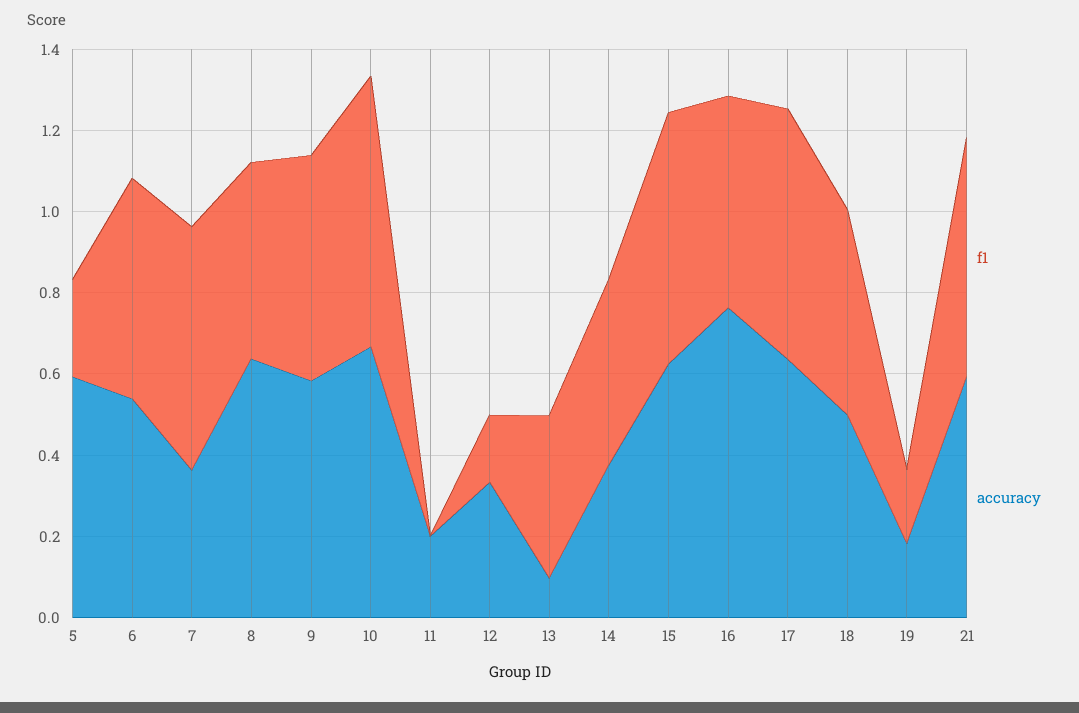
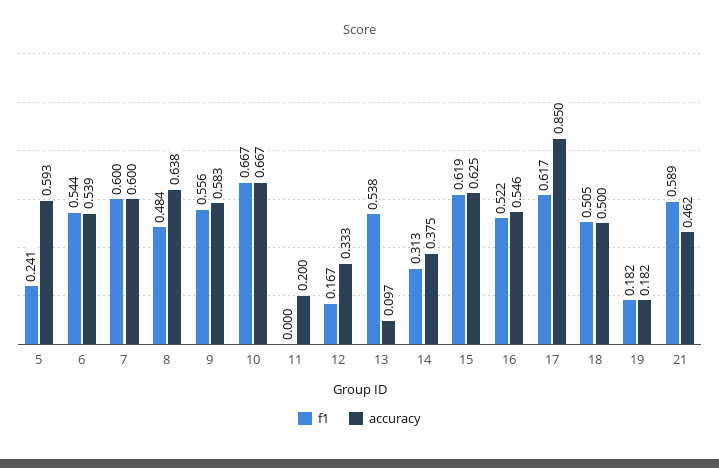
accuracy, 7: 0.35 -> 0.6
f1, 13: 0.4 -> 0.538
f1, 14: 0.45 -> 0.313
accuracy, 16: 0.75 -> 0.546
accuracy, 17: 0.65 -> 0.85
accuracy, 21: 0.6 -> 0.462

